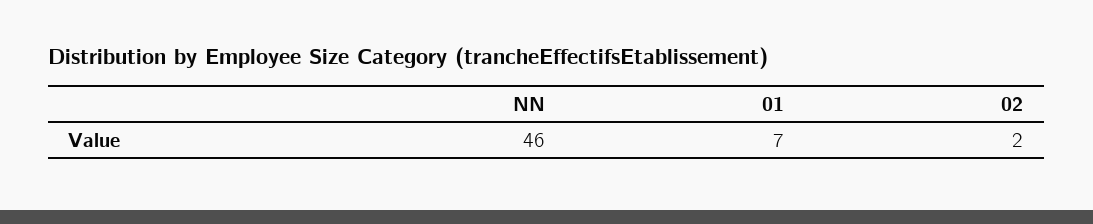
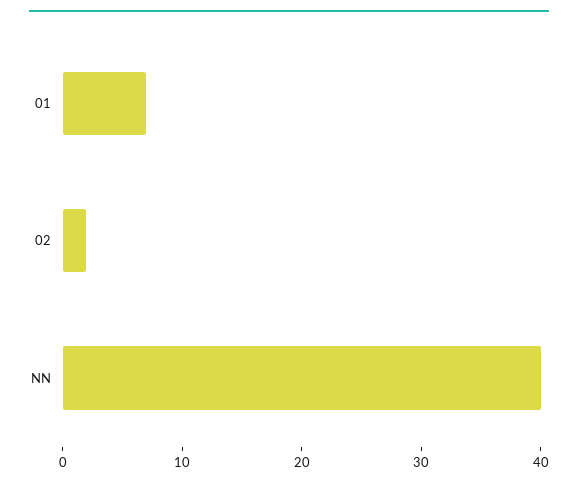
NN: 46 -> 40

